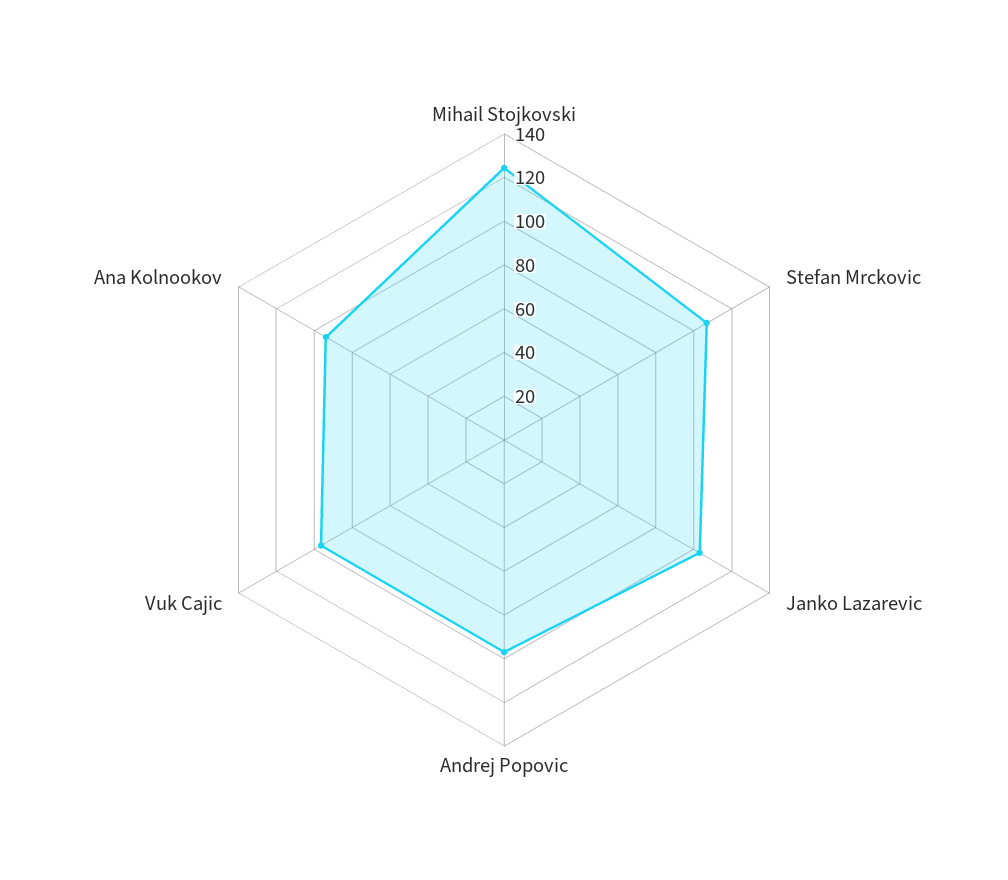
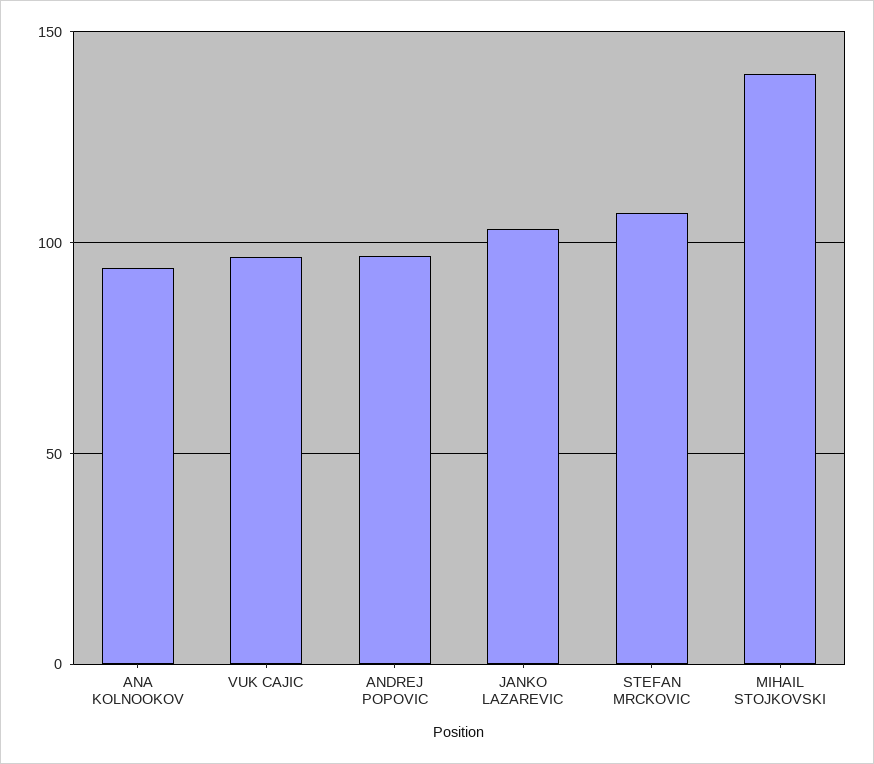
Mihail Stojkovski: 125 -> 140

